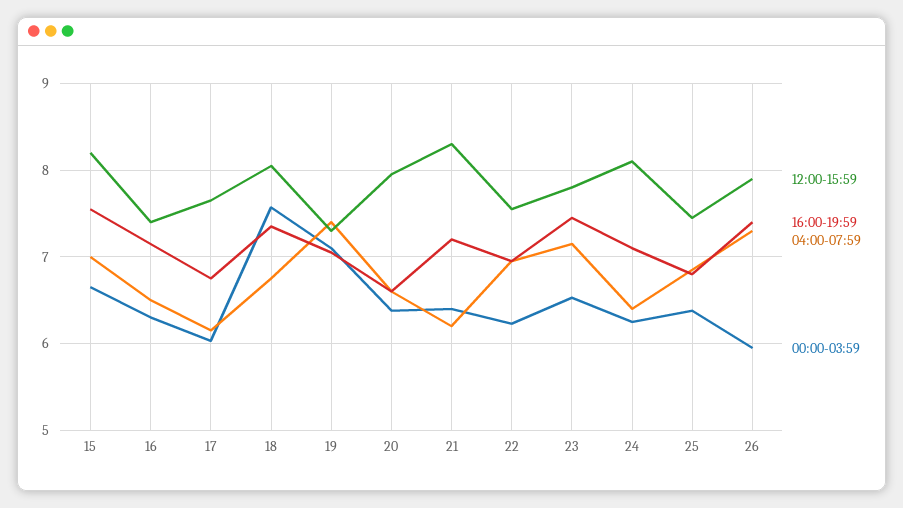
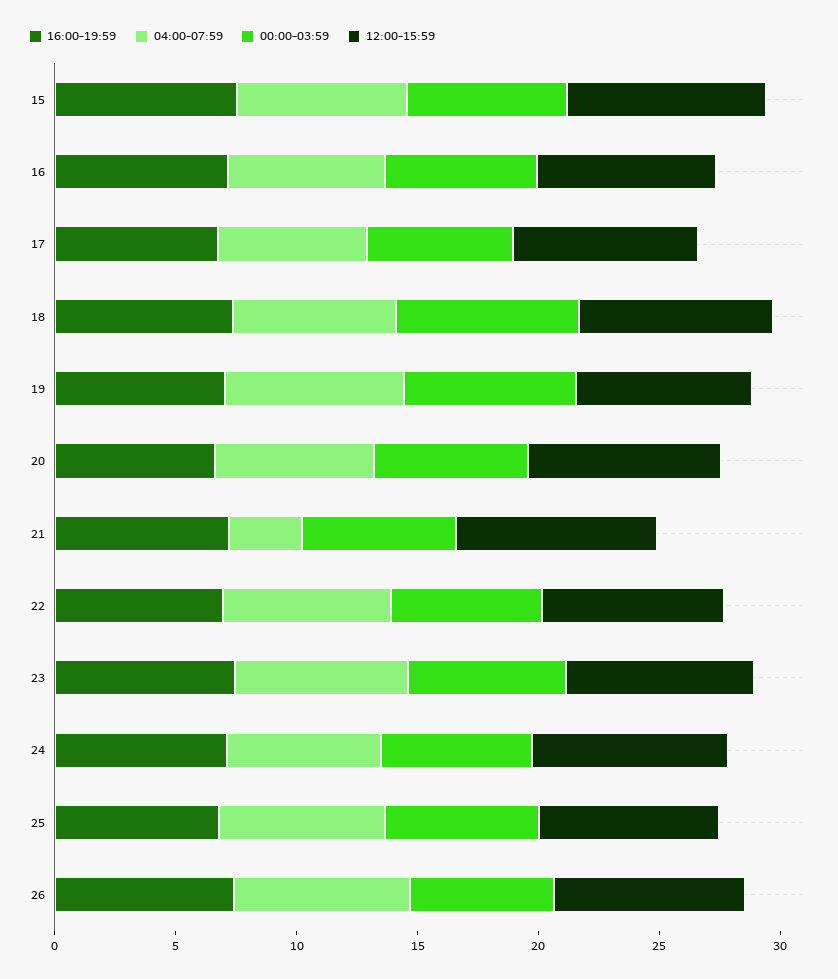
04:00-07:59, 21: 6.2 -> 3

